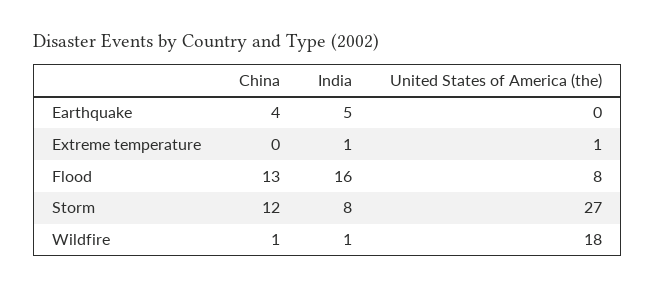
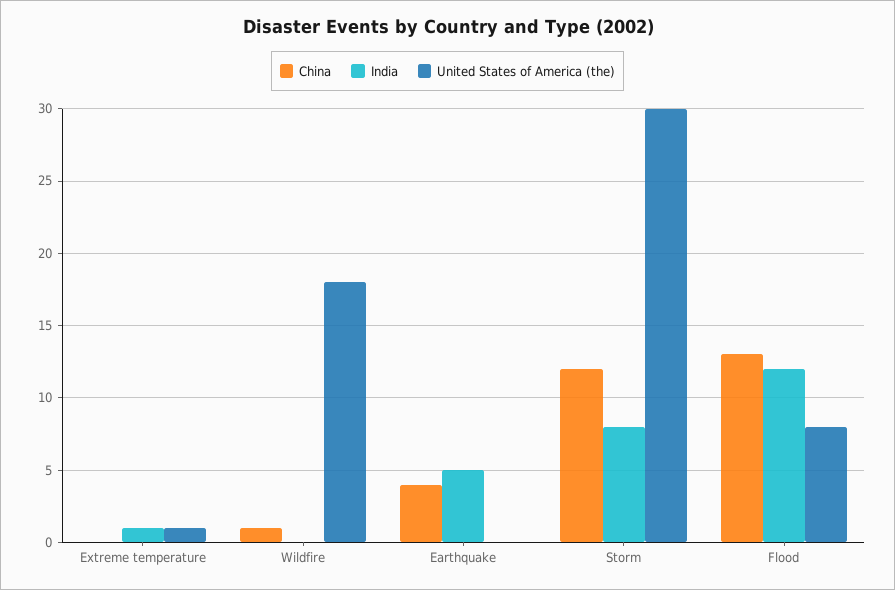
India, Flood: 16 -> 12
United States of America (the), Storm: 27 -> 30
India, Wildfire: 1 -> 0

